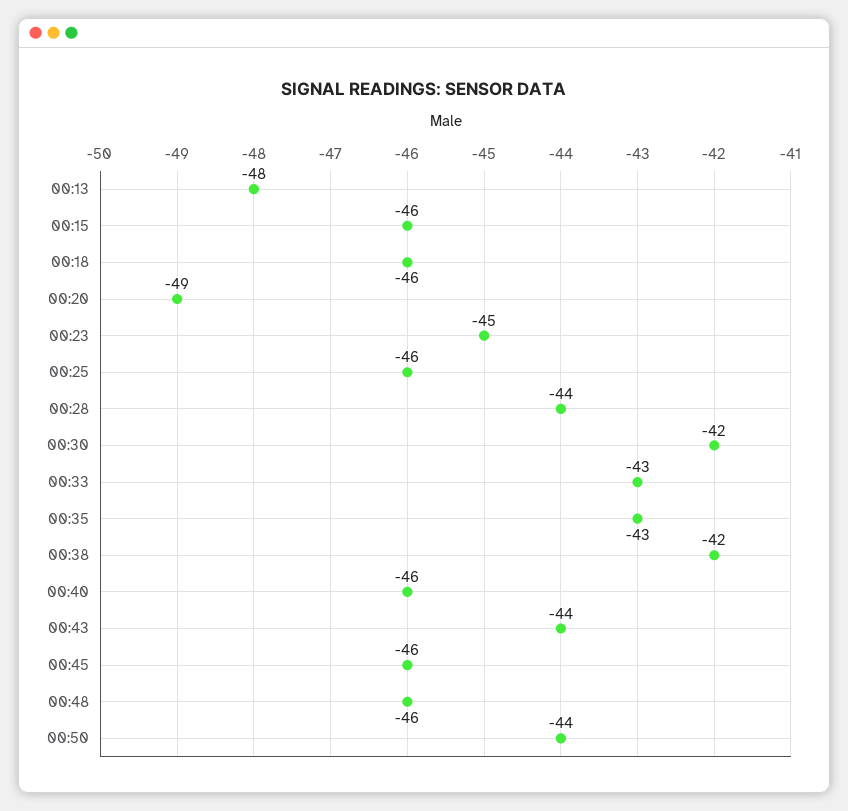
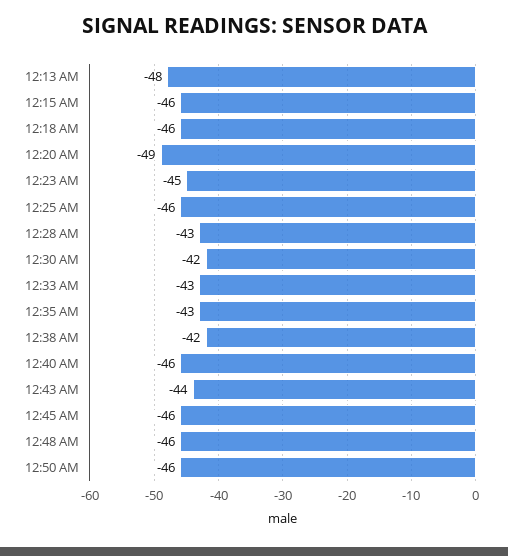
00:28: -44 -> -43
00:50: -44 -> -46

